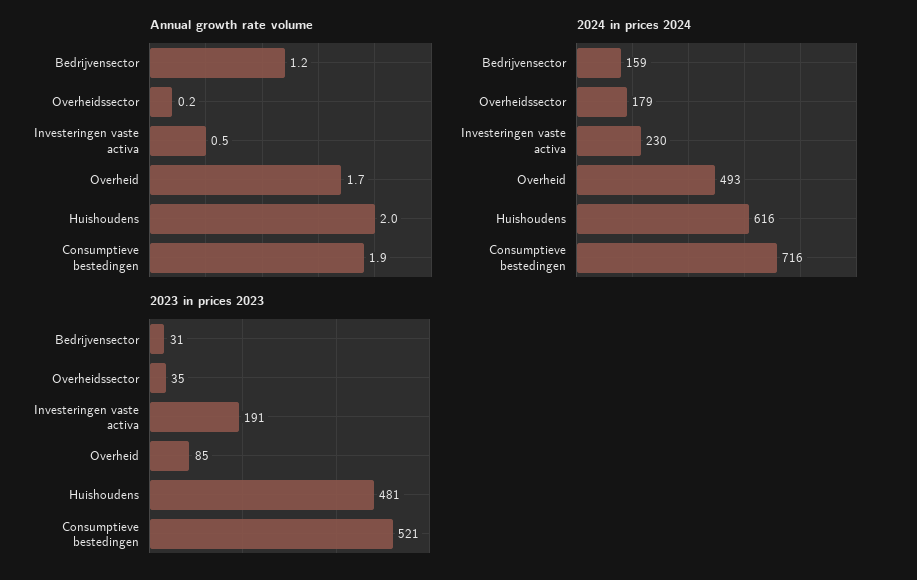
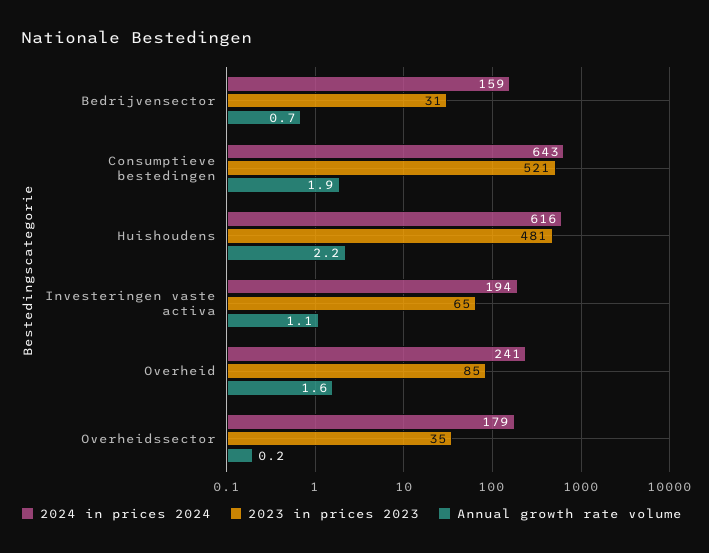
Annual growth rate volume, Bedrijvensector: 1.2 -> 0.7
Annual growth rate volume, Investeringen vaste activa: 0.5 -> 1.1
Annual growth rate volume, Overheid: 1.7 -> 1.6
Annual growth rate volume, Huishoudens: 2 -> 2.2
2024 in prices 2024, Investeringen vaste activa: 230 -> 194
2024 in prices 2024, Overheid: 493 -> 241
2024 in prices 2024, Consumptieve bestedingen: 716 -> 643
2023 in prices 2023, Investeringen vaste activa: 191 -> 65

